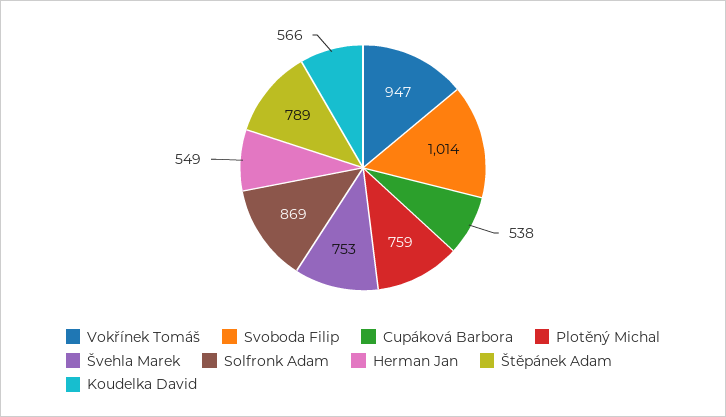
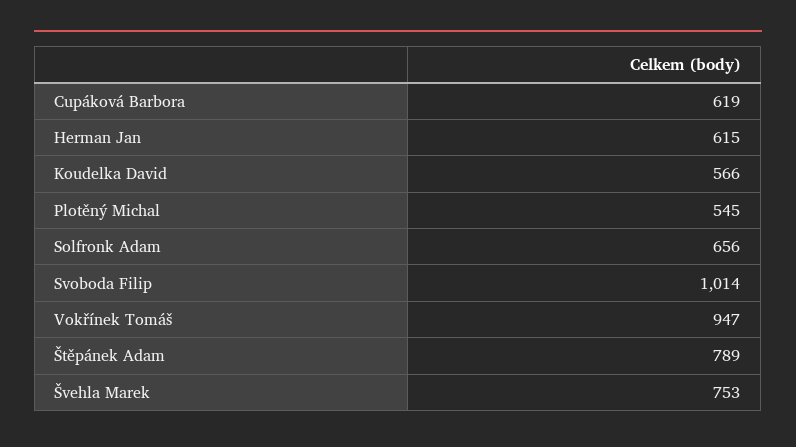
Cupáková Barbora: 538 -> 619
Plotěný Michal: 759 -> 545
Solfronk Adam: 869 -> 656
Herman Jan: 549 -> 615

